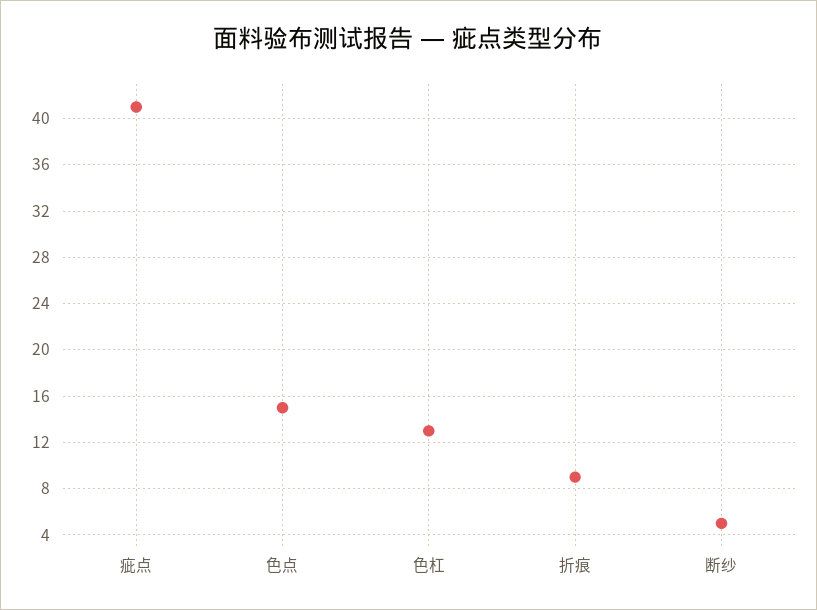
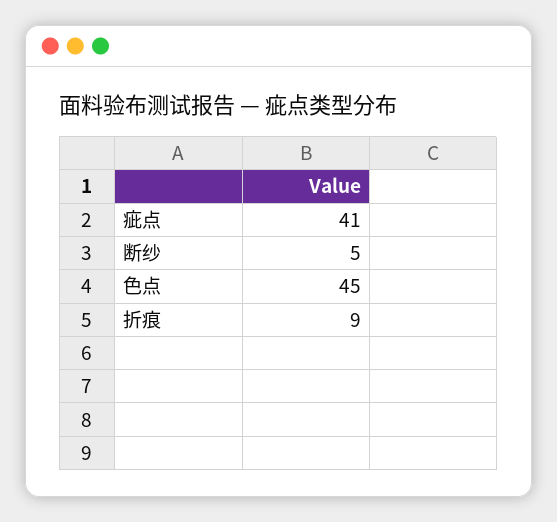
色点: 15 -> 45
色杠: 13 -> none

